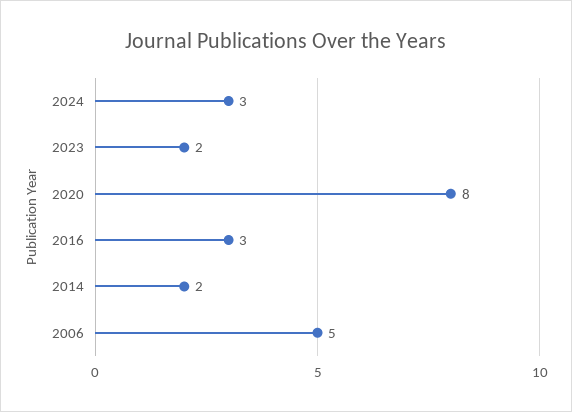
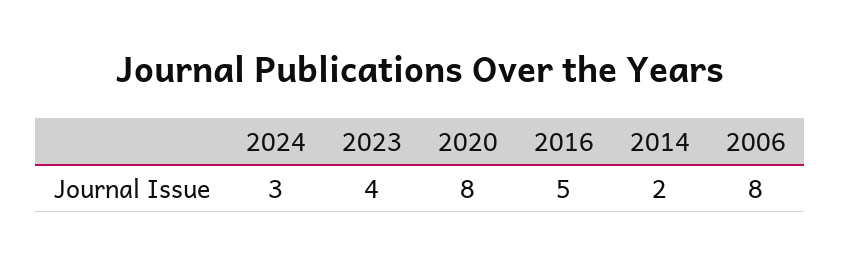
2023: 2 -> 4
2016: 3 -> 5
2006: 5 -> 8

